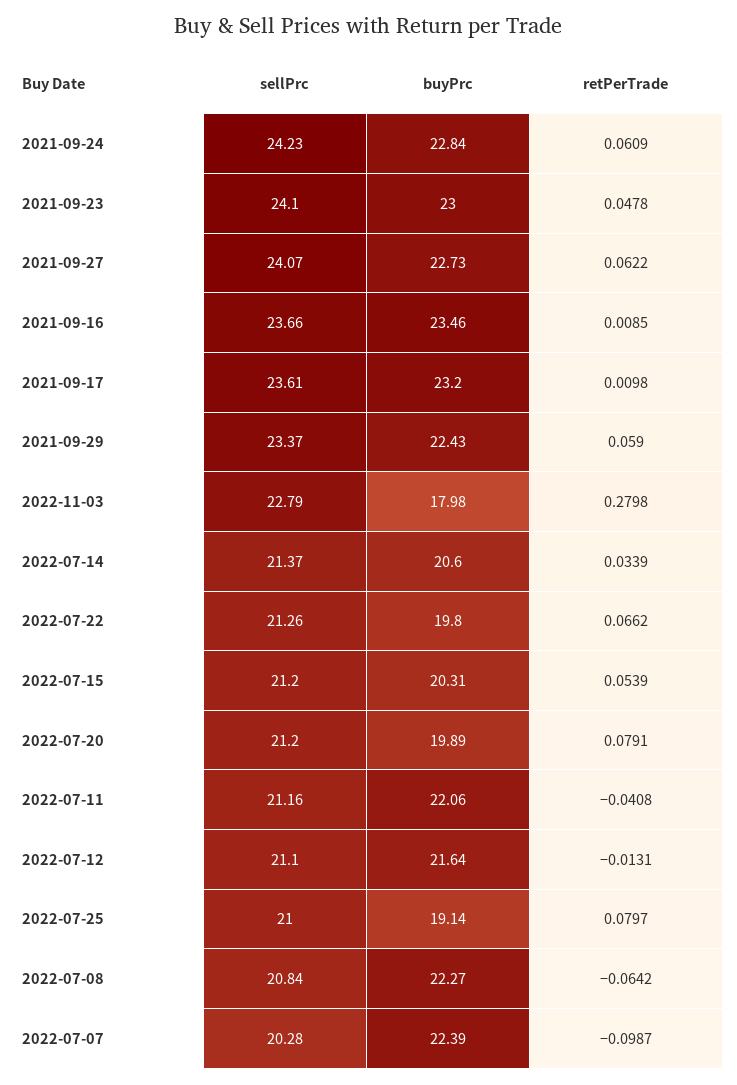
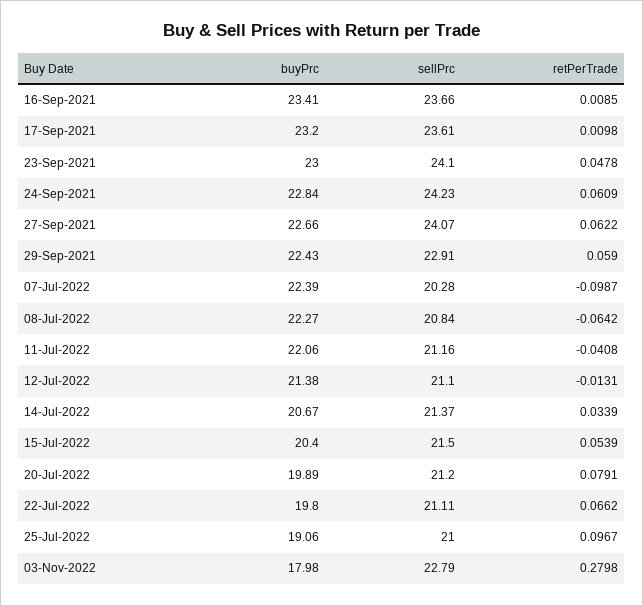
buyPrc, 2021-09-27: 22.73 -> 22.66
buyPrc, 2021-09-16: 23.46 -> 23.41
sellPrc, 2021-09-29: 23.37 -> 22.91
buyPrc, 2022-07-14: 20.6 -> 20.67
sellPrc, 2022-07-22: 21.26 -> 21.11
sellPrc, 2022-07-15: 21.2 -> 21.5
buyPrc, 2022-07-15: 20.31 -> 20.4
buyPrc, 2022-07-12: 21.64 -> 21.38
buyPrc, 2022-07-25: 19.14 -> 19.06
retPerTrade, 2022-07-25: 0.0797 -> 0.0967

